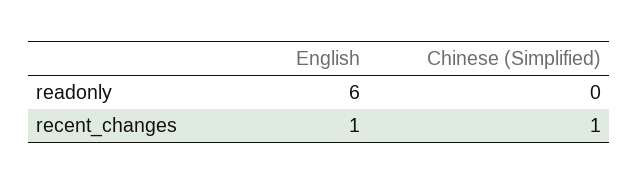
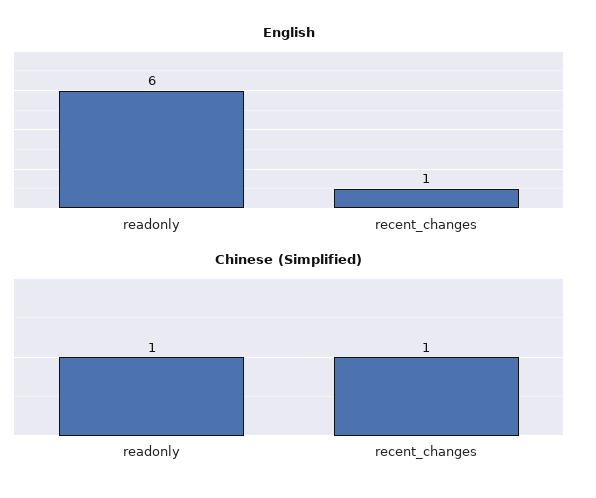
Chinese (Simplified), readonly: 0 -> 1

